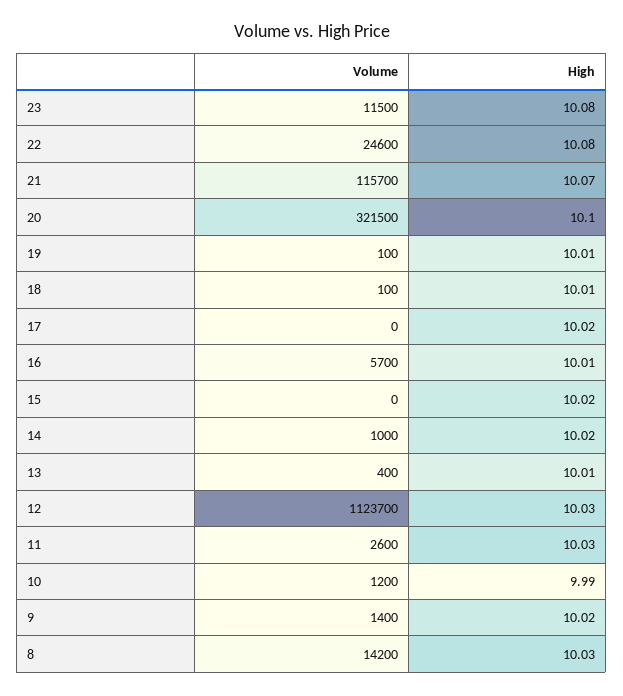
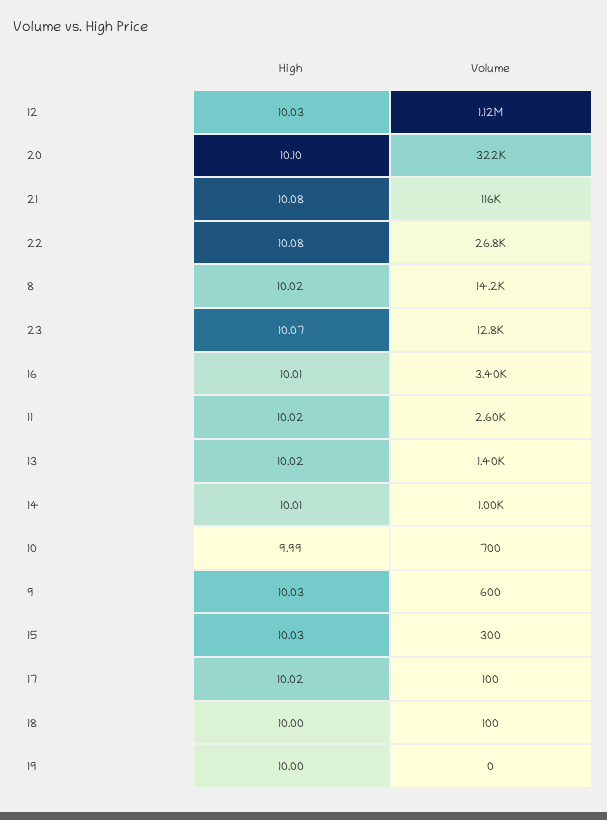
Volume, 23: 11500 -> 12800
High, 23: 10.08 -> 10.07
Volume, 22: 24600 -> 26800
High, 21: 10.07 -> 10.08
Volume, 19: 100 -> 0
High, 19: 10.01 -> 10
High, 18: 10.01 -> 10
Volume, 17: 0 -> 100
Volume, 16: 5700 -> 3400
Volume, 15: 0 -> 300
High, 15: 10.02 -> 10.03
High, 14: 10.02 -> 10.01
Volume, 13: 400 -> 1400
High, 13: 10.01 -> 10.02
High, 11: 10.03 -> 10.02
Volume, 10: 1200 -> 700
Volume, 9: 1400 -> 600
High, 9: 10.02 -> 10.03
High, 8: 10.03 -> 10.02

